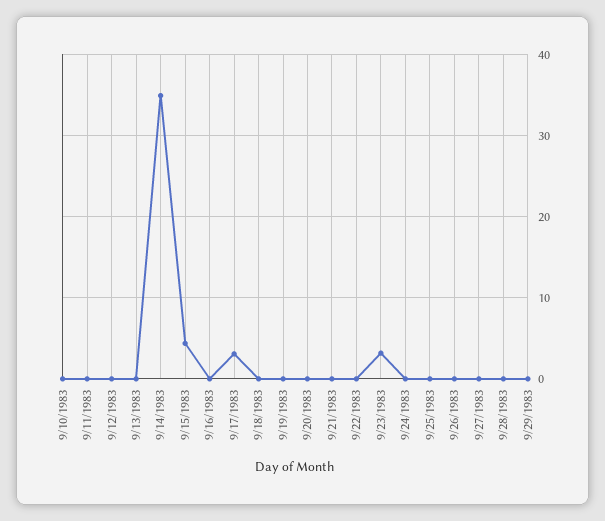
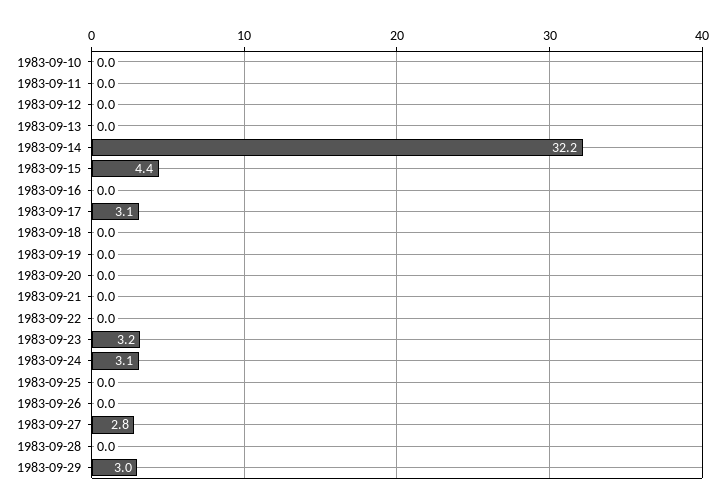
9/14/1983: 35 -> 32.2
9/24/1983: 0 -> 3.1
9/27/1983: 0 -> 2.8
9/29/1983: 0 -> 3

